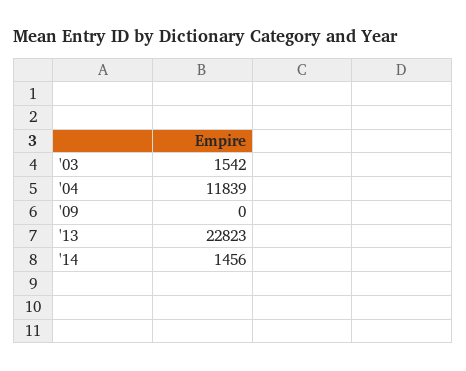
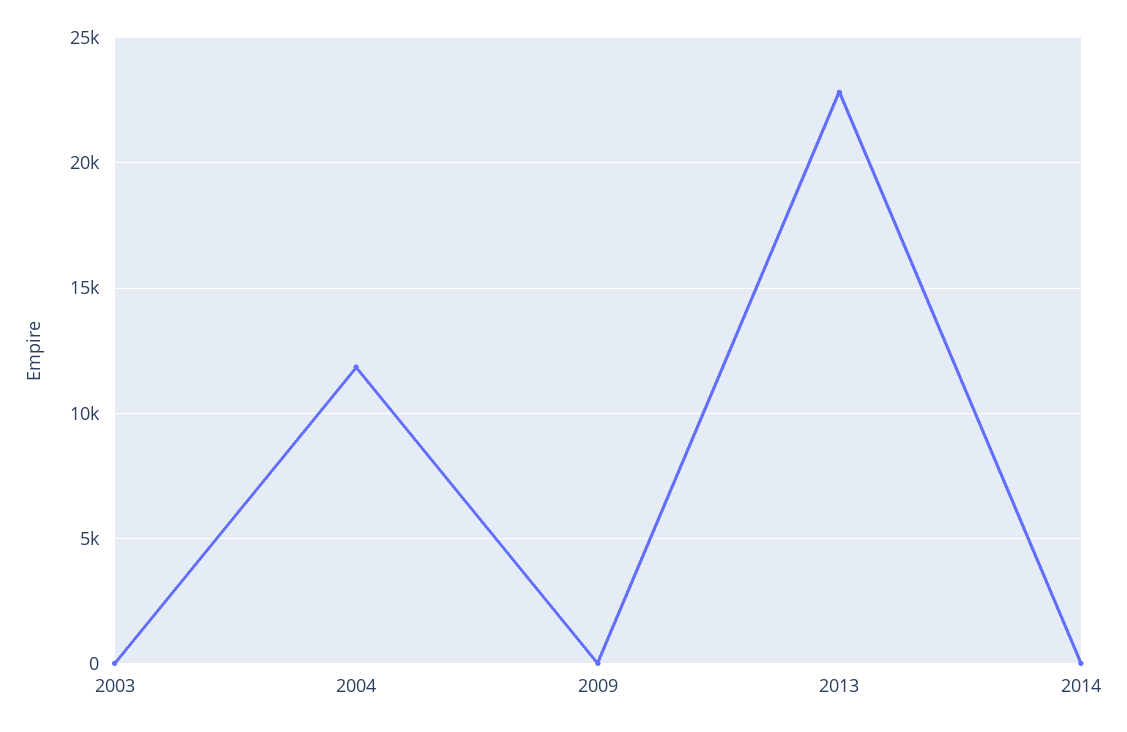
'03: 1542 -> 0
'14: 1456 -> 0

